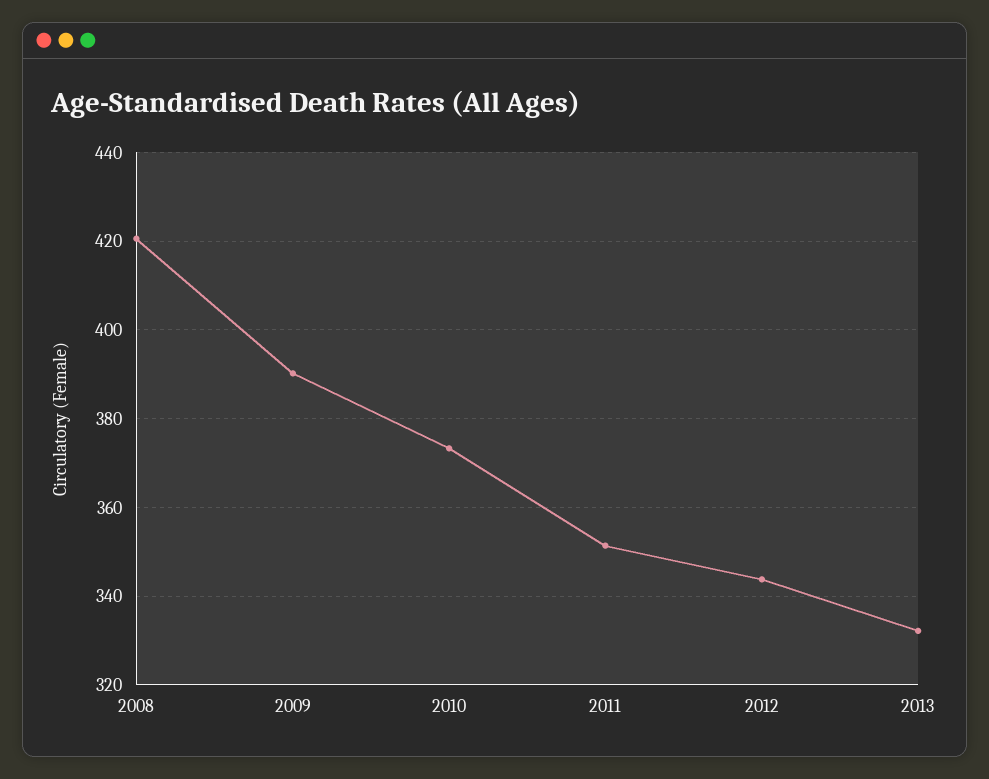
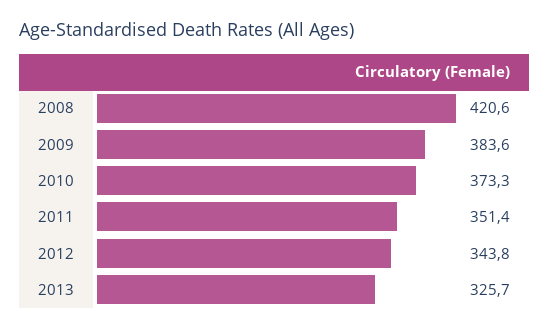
2009: 390 -> 383.6
2013: 332 -> 325.7

